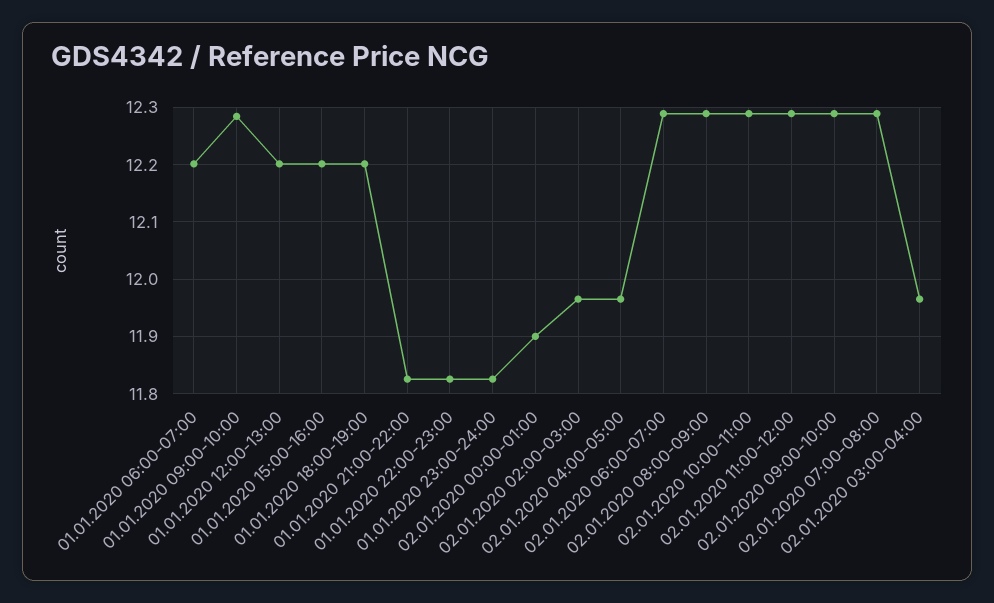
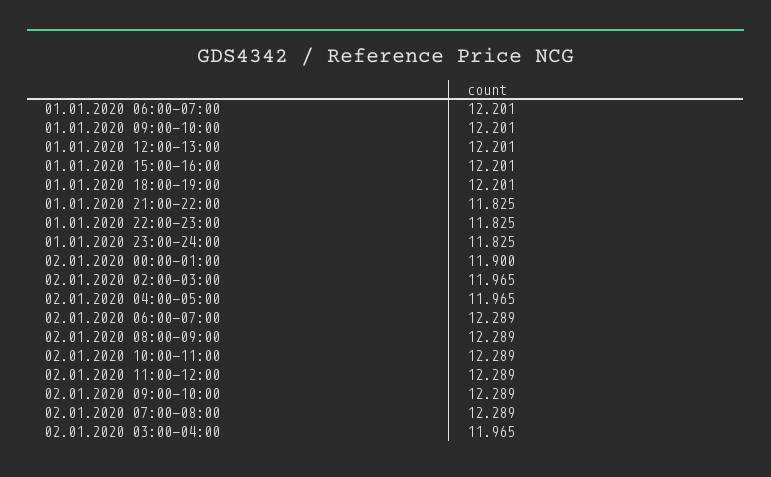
01.01.2020 09:00-10:00: 12.28 -> 12.201

